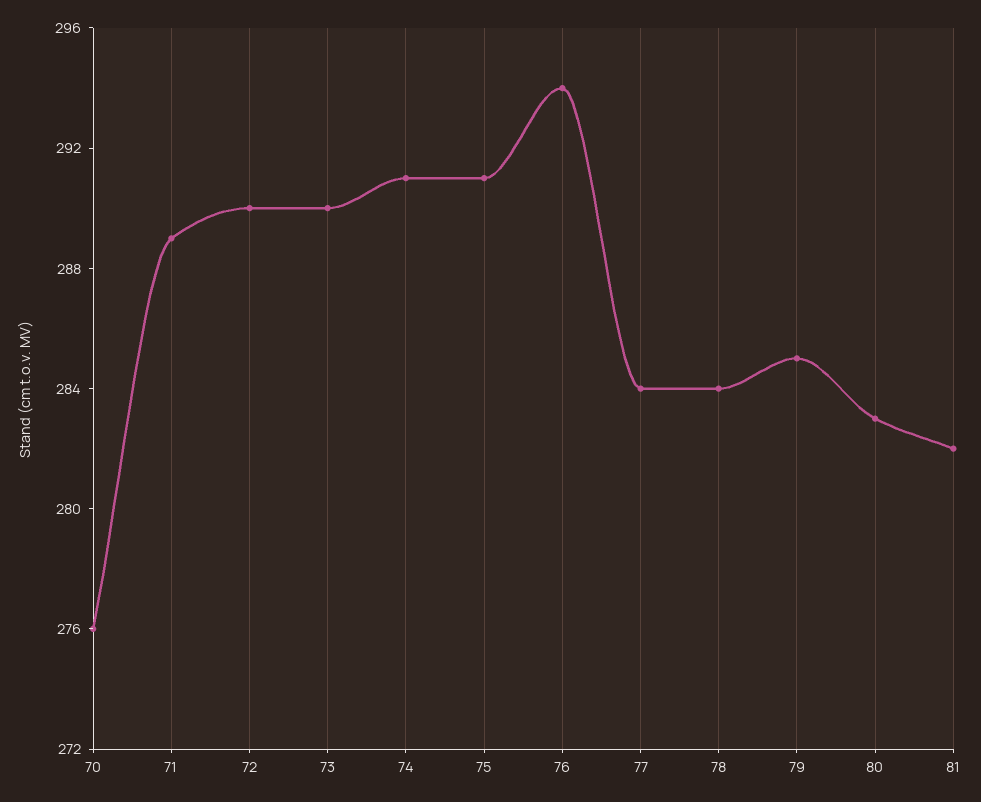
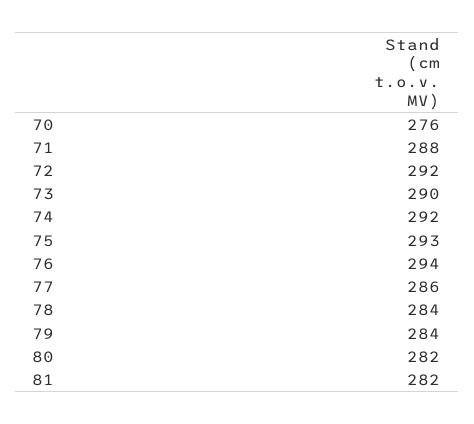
71: 289 -> 288
72: 290 -> 292
74: 291 -> 292
75: 291 -> 293
77: 284 -> 286
79: 285 -> 284
80: 283 -> 282

